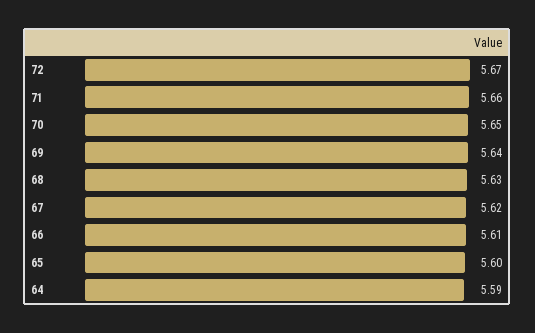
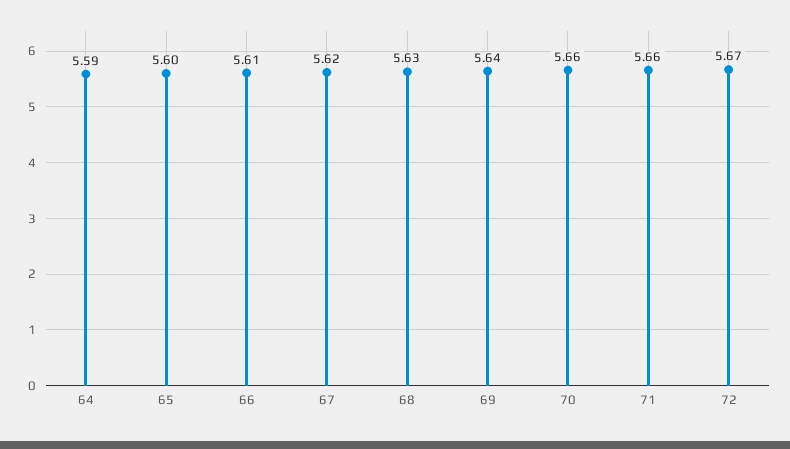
70: 5.65 -> 5.66

